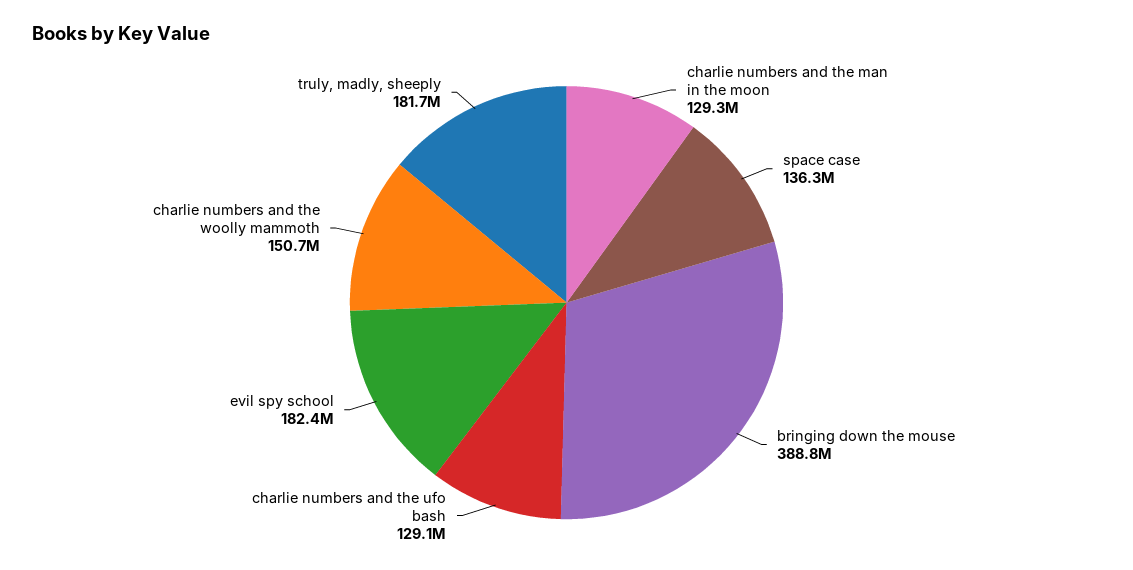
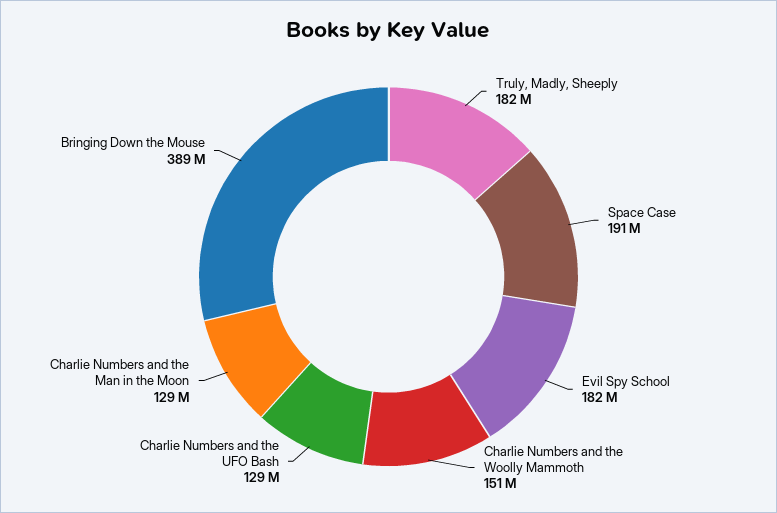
space case: 136300000 -> 191000000

